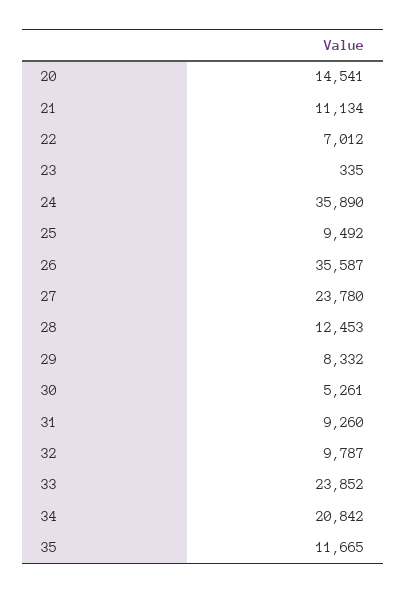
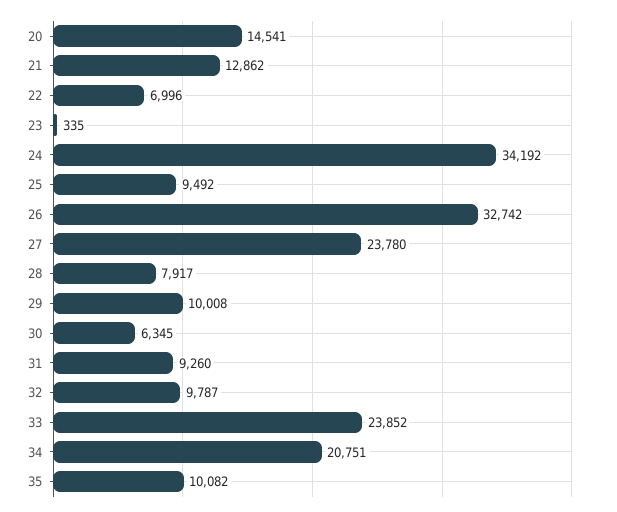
21: 11134 -> 12862
22: 7012 -> 6996
24: 35890 -> 34192
26: 35587 -> 32742
28: 12453 -> 7917
29: 8332 -> 10008
30: 5261 -> 6345
34: 20842 -> 20751
35: 11665 -> 10082

